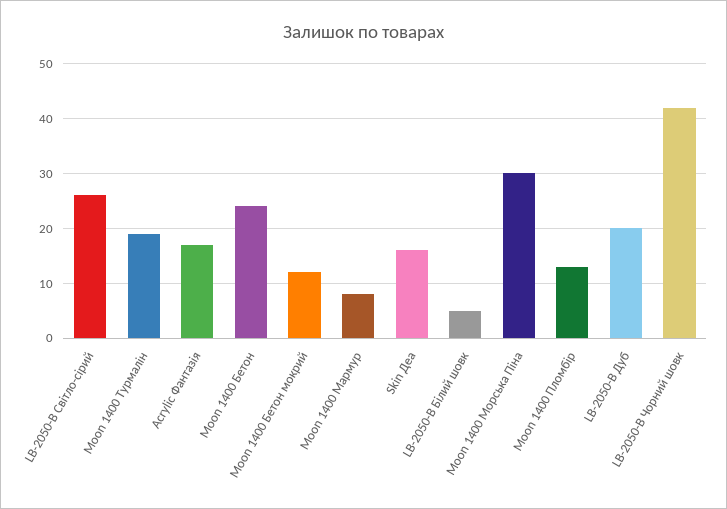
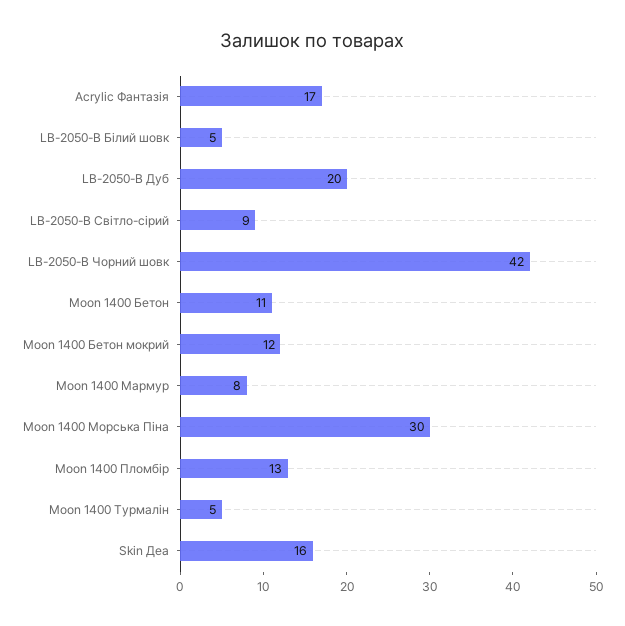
LB-2050-В Світло-сірий: 25 -> 9
Moon 1400 Турмалін: 20 -> 5
Moon 1400 Бетон: 25 -> 11

